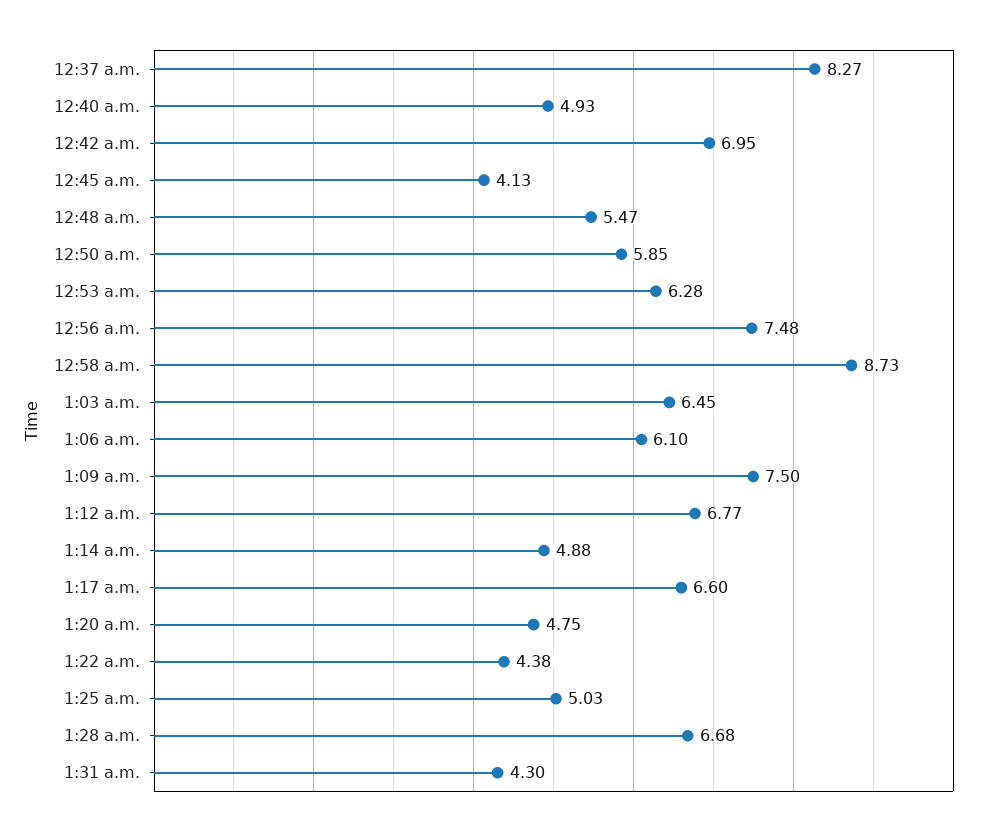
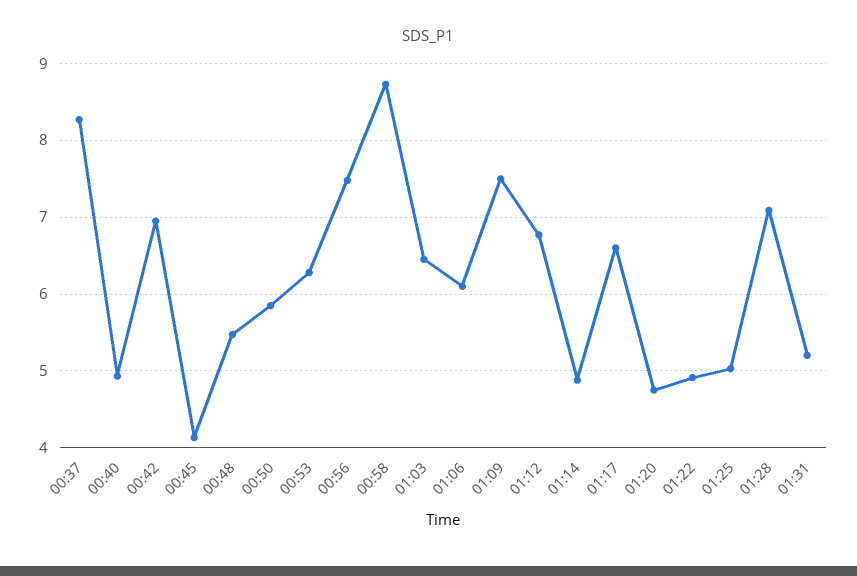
1:22 a.m.: 4.38 -> 4.9
1:28 a.m.: 6.68 -> 7.1
1:31 a.m.: 4.3 -> 5.2

